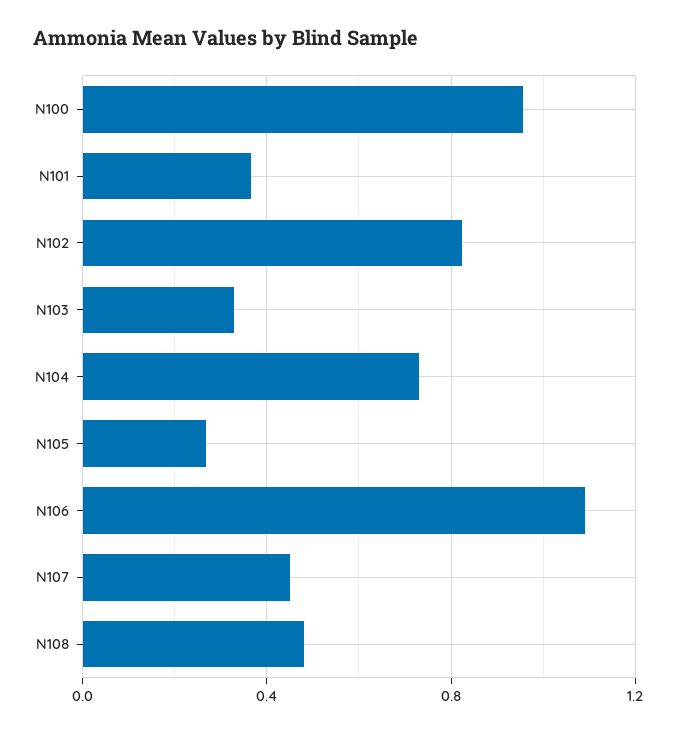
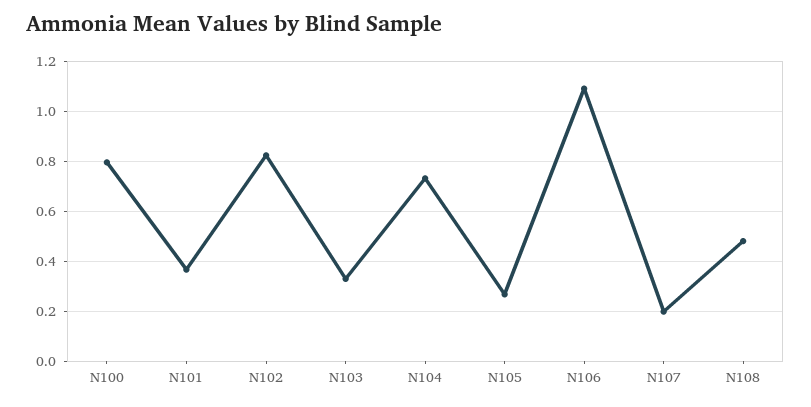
N100: 0.95 -> 0.8
N107: 0.45 -> 0.2

